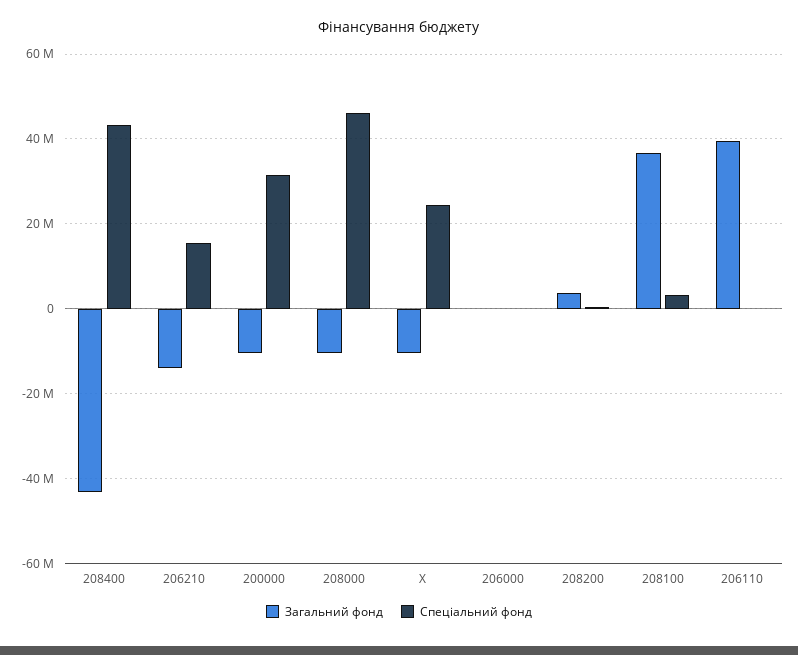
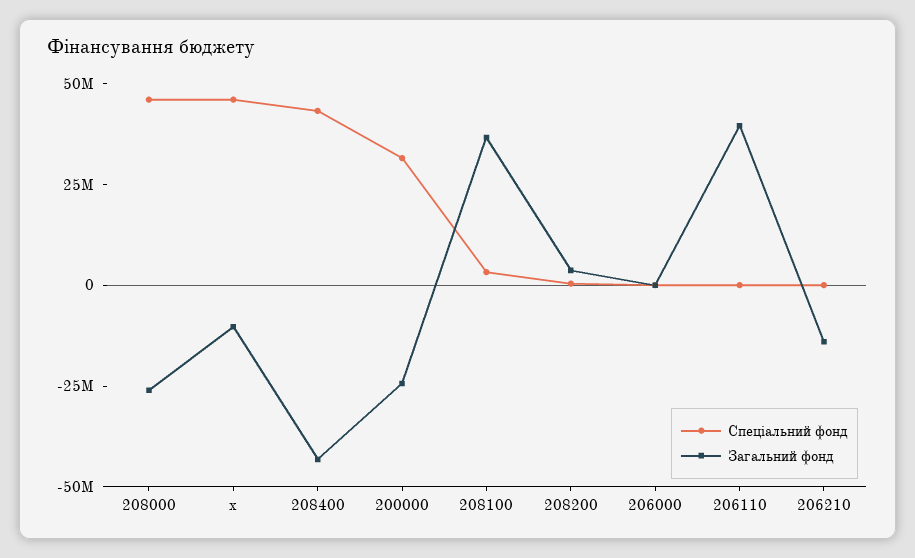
Спеціальний фонд, 206210: 16000000 -> 0
Загальний фонд, 200000: -10000000 -> -25000000
Загальний фонд, 208000: -10000000 -> -25000000
Спеціальний фонд, X: 24000000 -> 45000000

